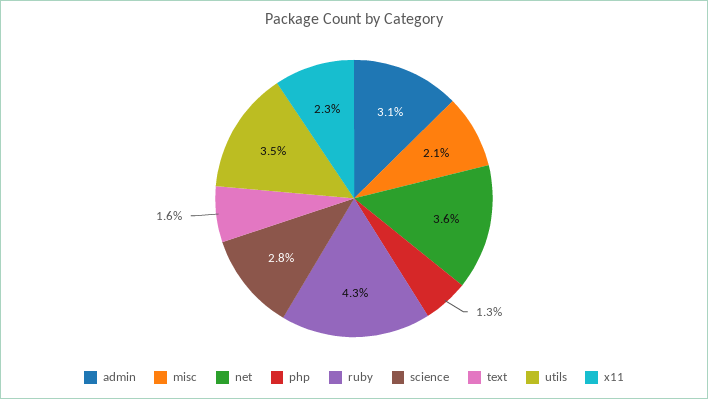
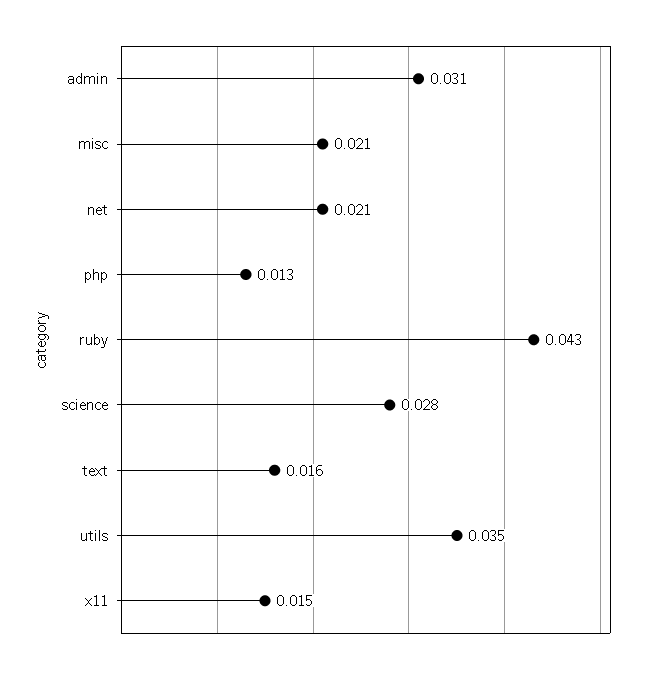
net: 0.036 -> 0.021
x11: 0.023 -> 0.015

